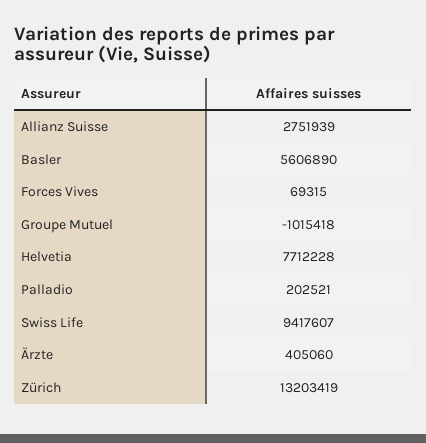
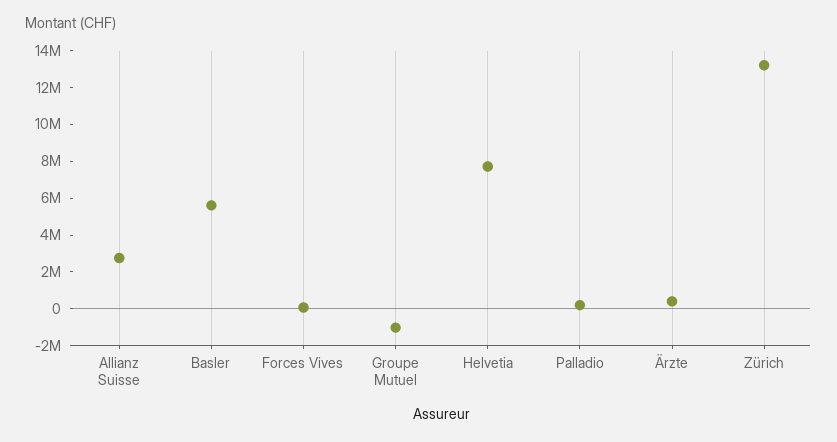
Swiss Life: 9417607 -> none

